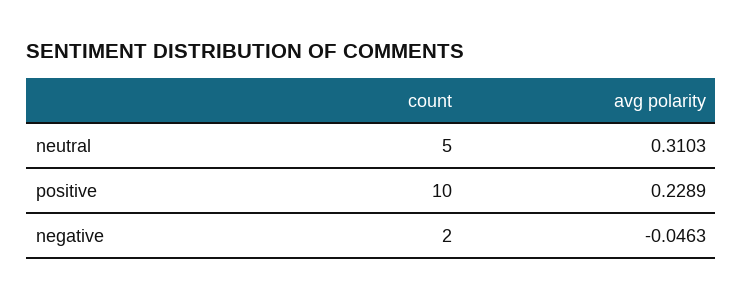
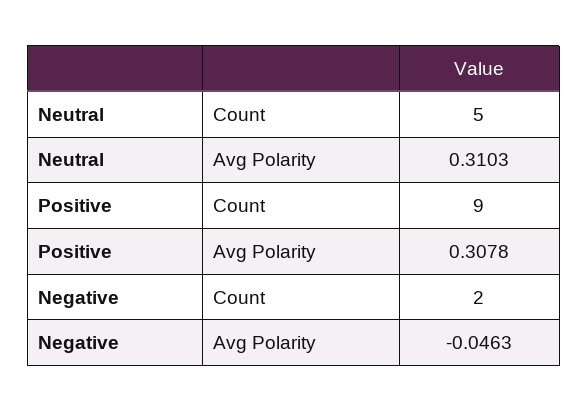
count, positive: 10 -> 9
avg polarity, positive: 0.2289 -> 0.3078

